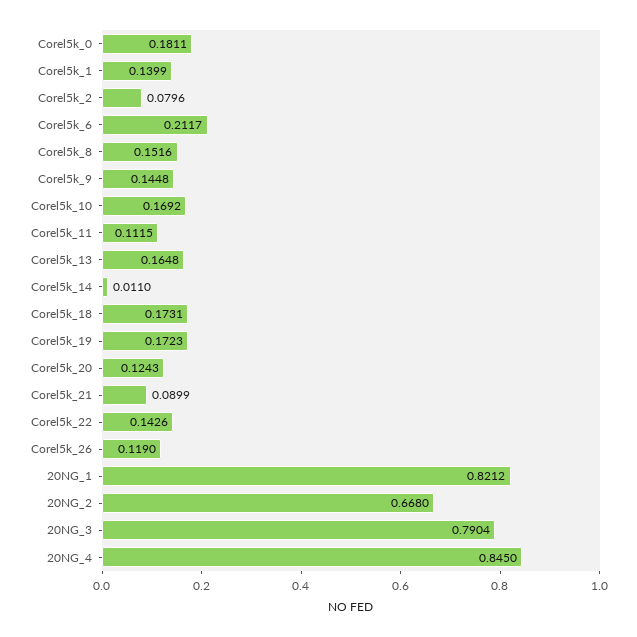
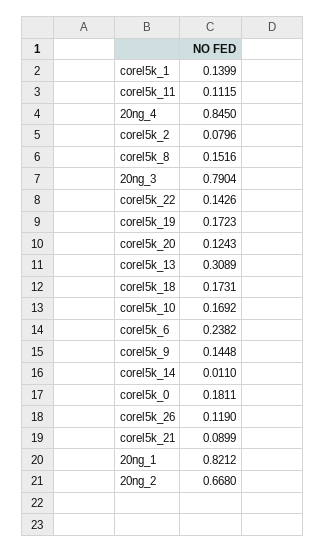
Corel5k_6: 0.2117 -> 0.2382
Corel5k_13: 0.1648 -> 0.3089

